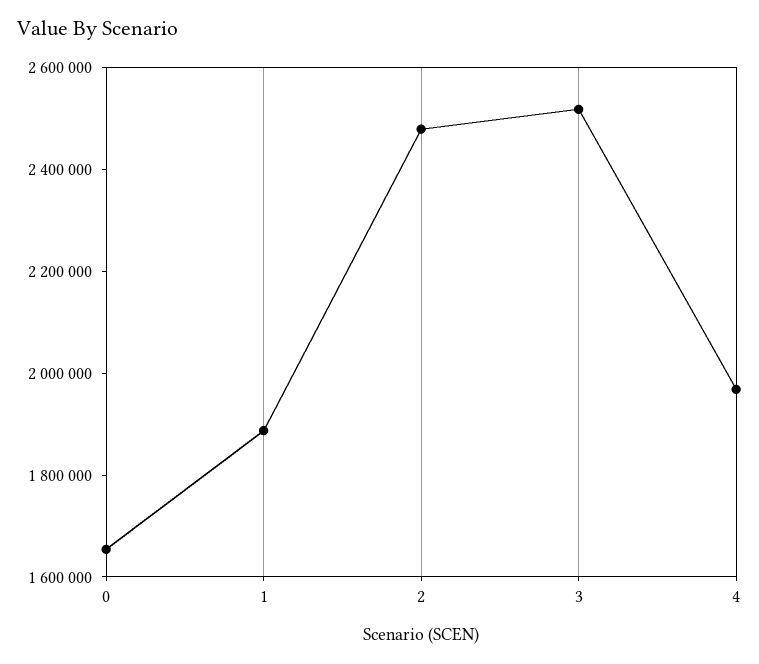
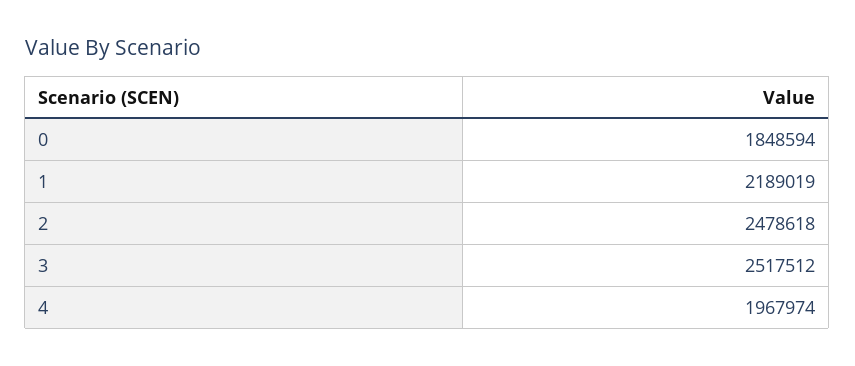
0: 1650000 -> 1848594
1: 1900000 -> 2189019

